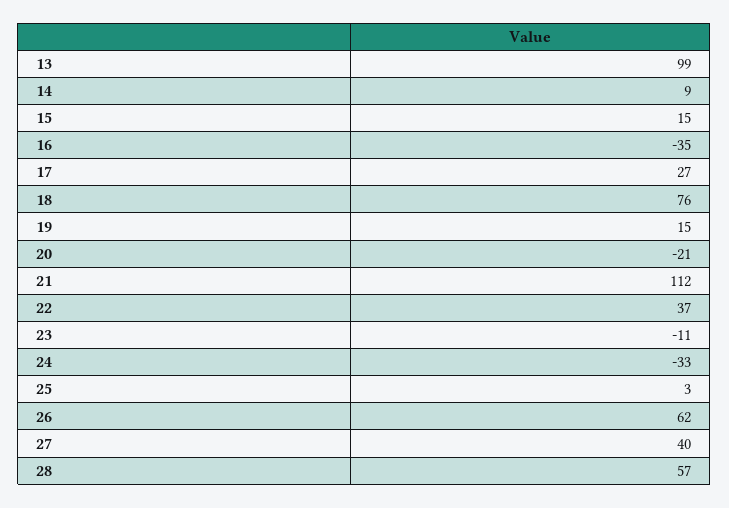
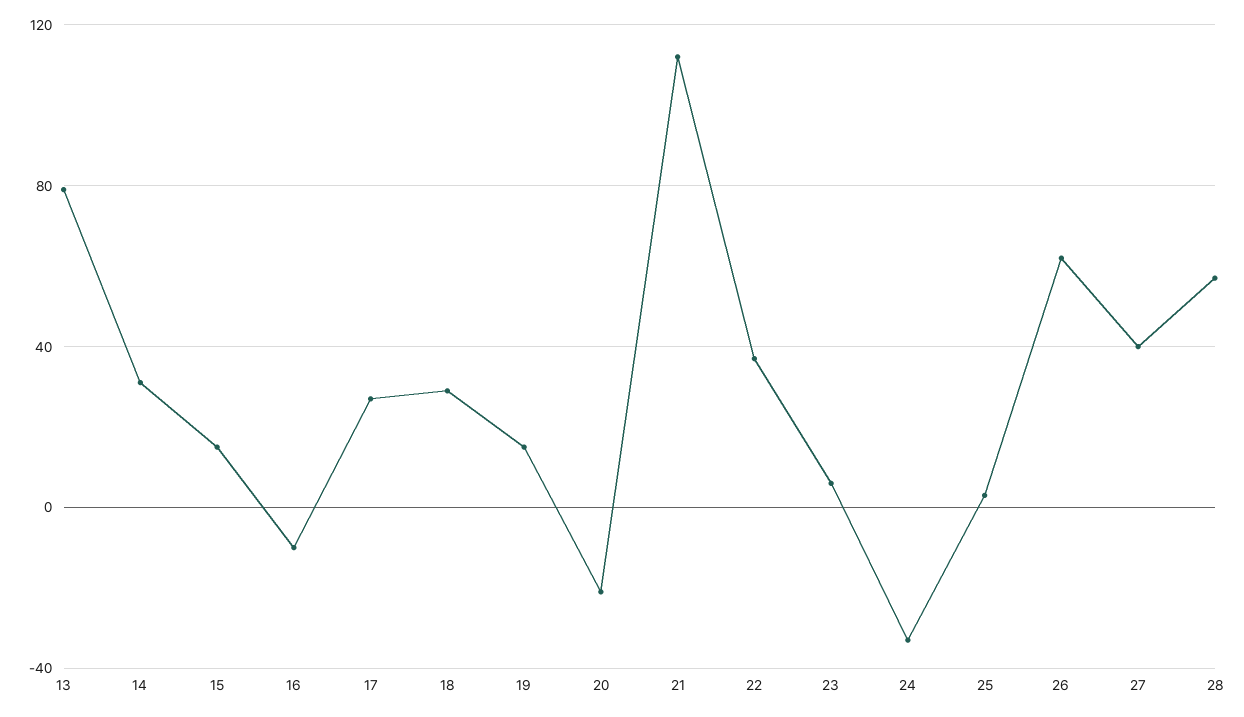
13: 99 -> 80
14: 9 -> 30
16: -35 -> -10
18: 76 -> 30
23: -11 -> 5

